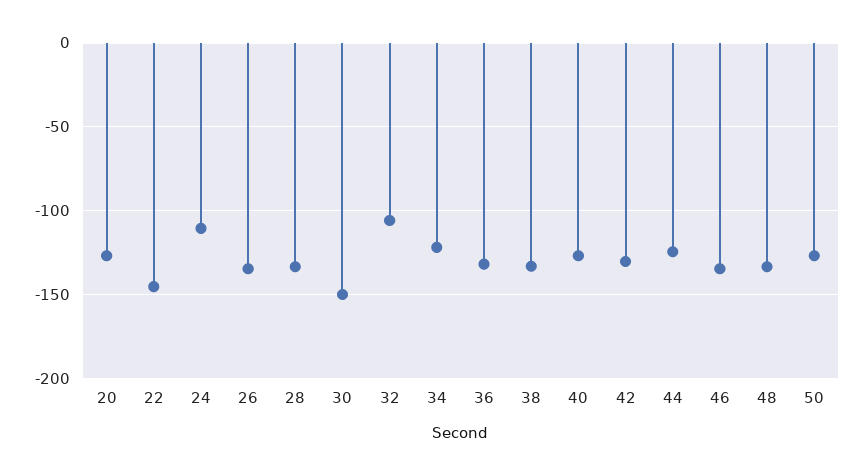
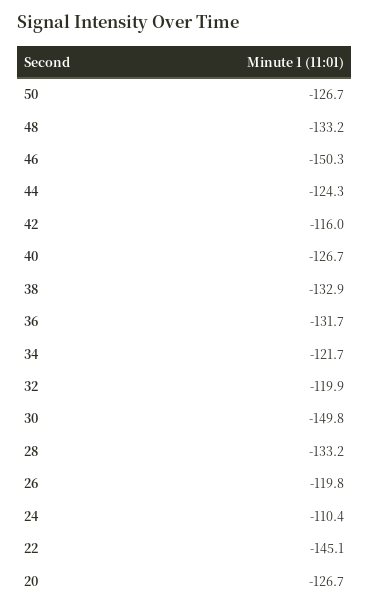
26: -135 -> -119.8
32: -105 -> -119.9
42: -130 -> -116
46: -135 -> -150.3

